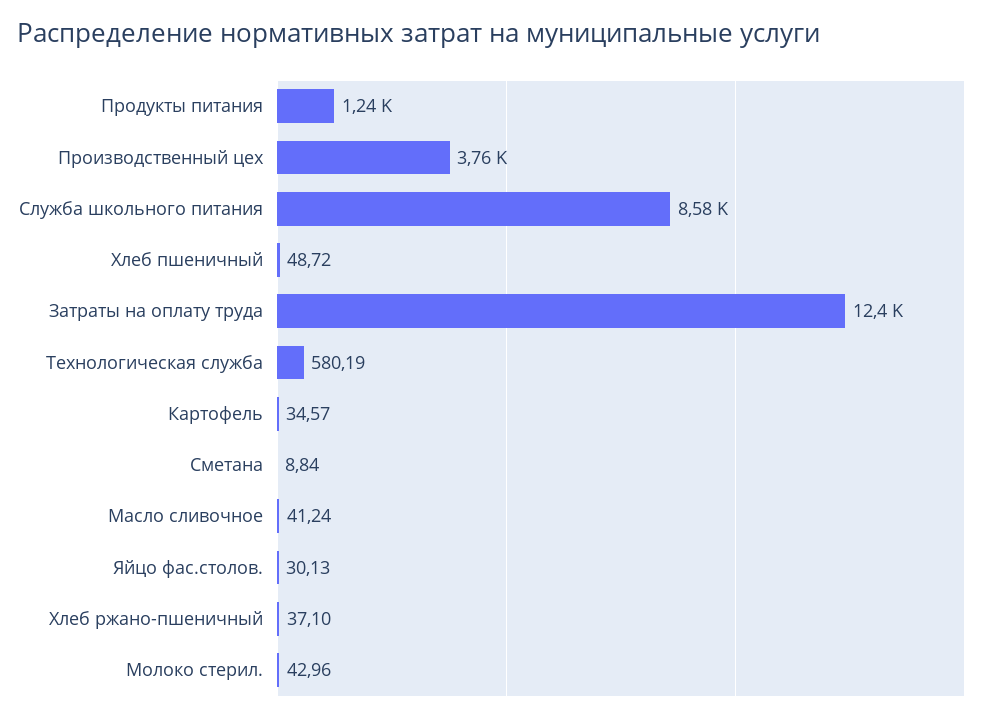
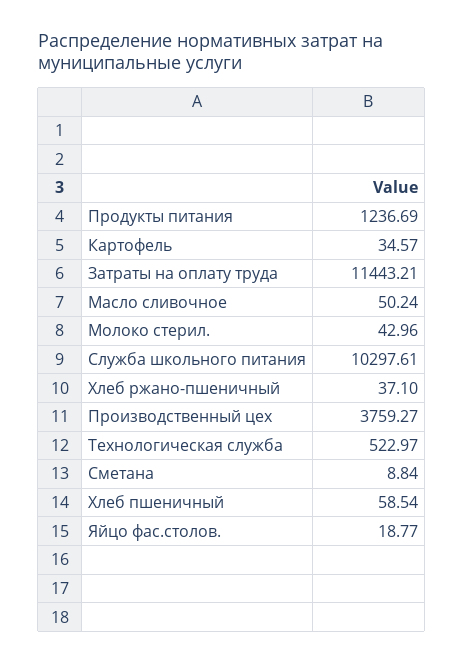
Служба школьного питания: 8580 -> 10297.61
Хлеб пшеничный: 48.72 -> 58.54
Затраты на оплату труда: 12400 -> 11443.21
Технологическая служба: 580.19 -> 522.97
Масло сливочное: 41.24 -> 50.24
Яйцо фас.столов.: 30.13 -> 18.77

